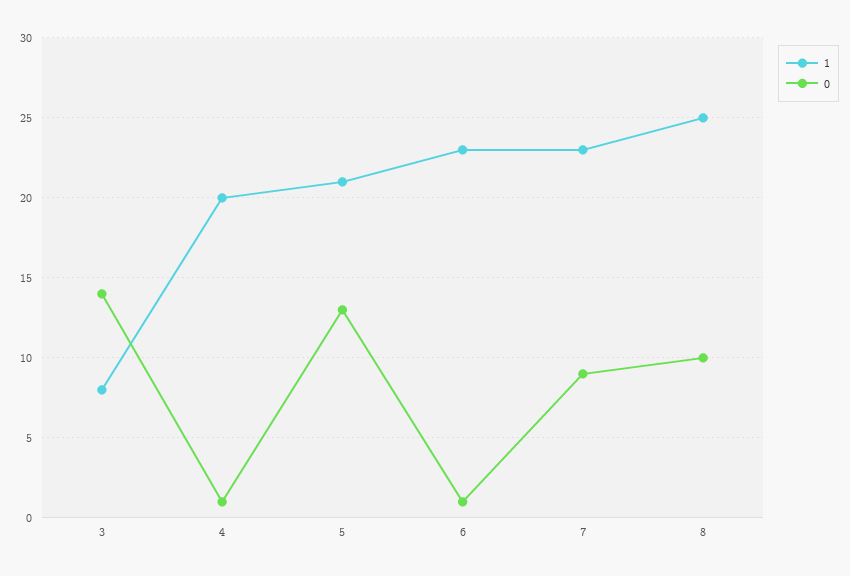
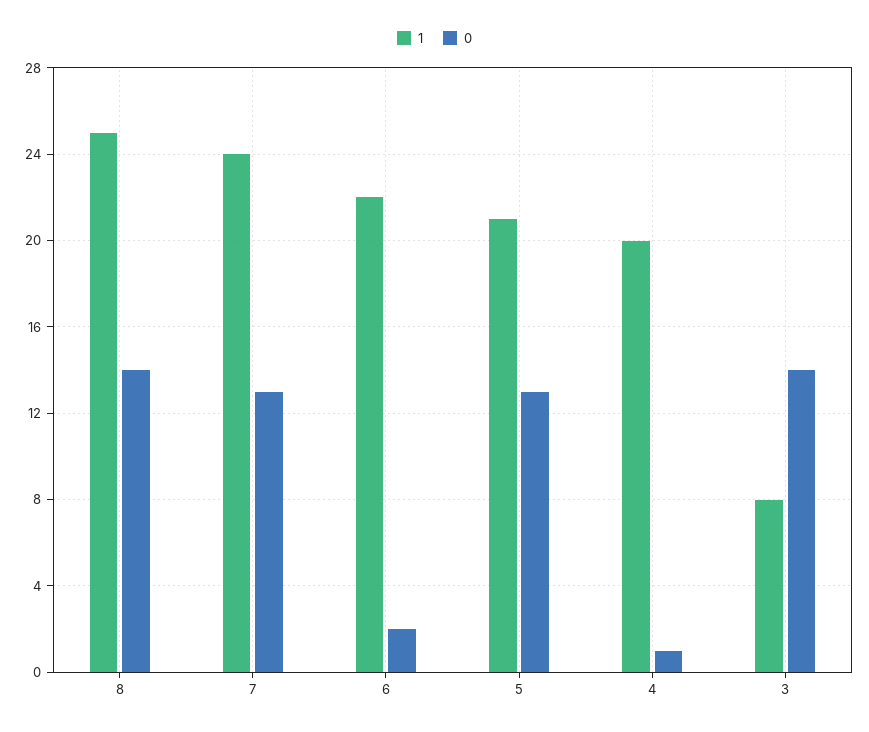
1, 6: 23 -> 22
0, 6: 1 -> 2
1, 7: 23 -> 24
0, 7: 9 -> 13
0, 8: 10 -> 14

